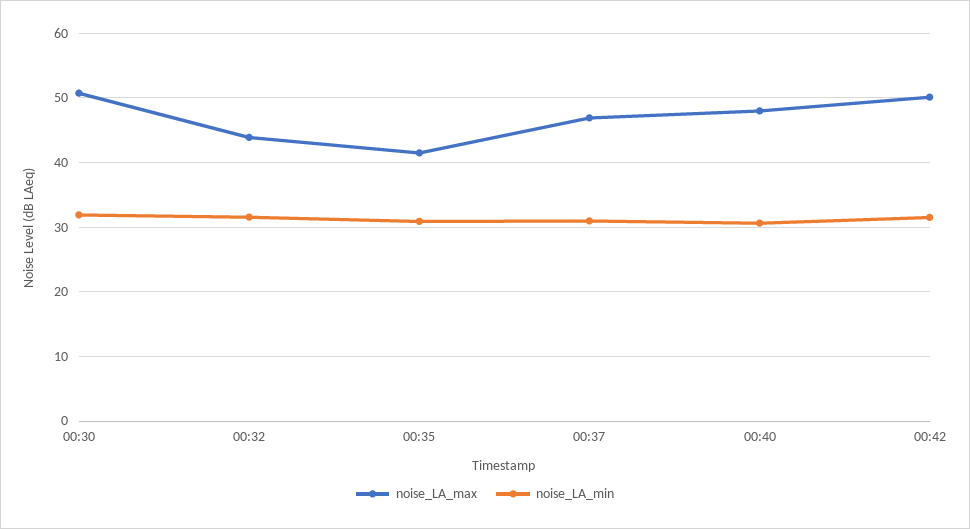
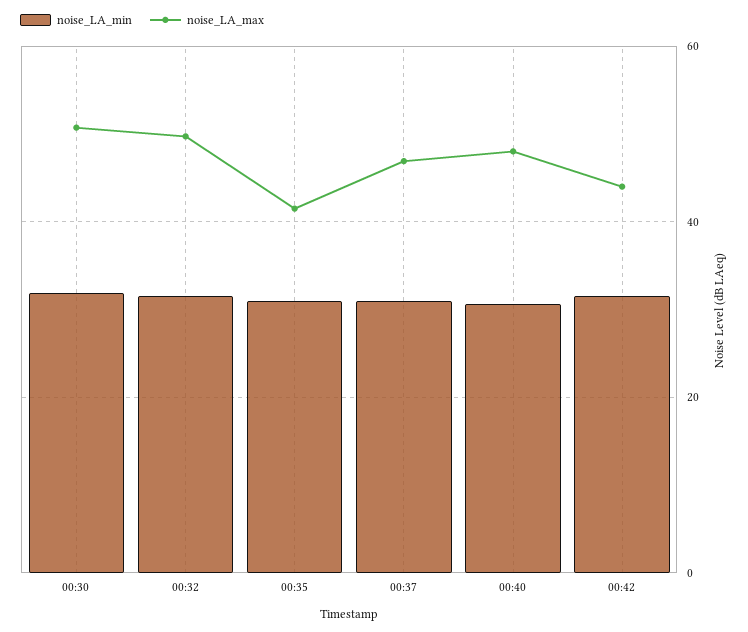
noise_LA_max, 00:32: 44 -> 50
noise_LA_max, 00:42: 50 -> 44

